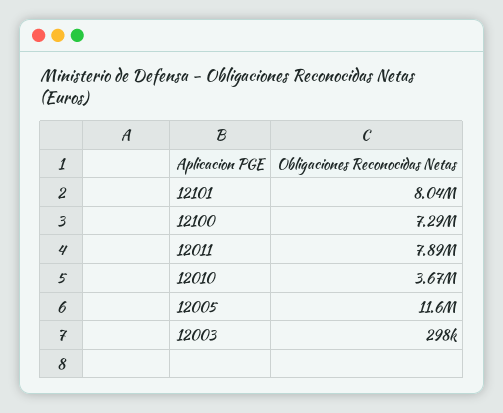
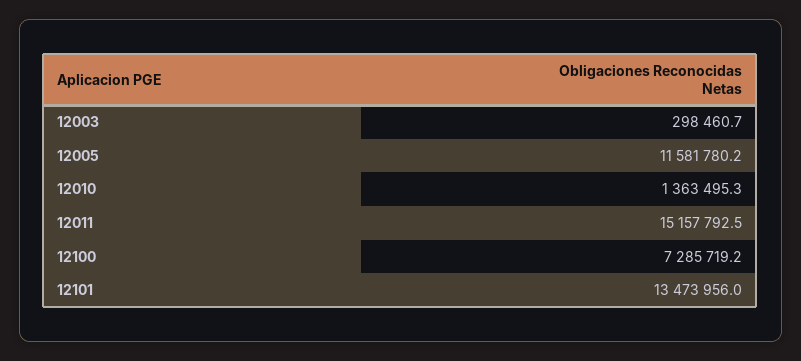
12101: 8040000 -> 13473956
12011: 7890000 -> 15157792.5
12010: 3670000 -> 1363495.3

